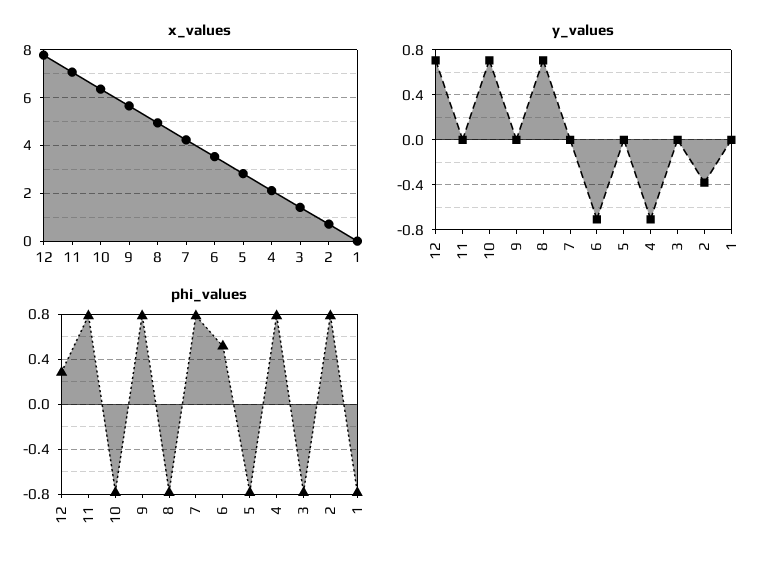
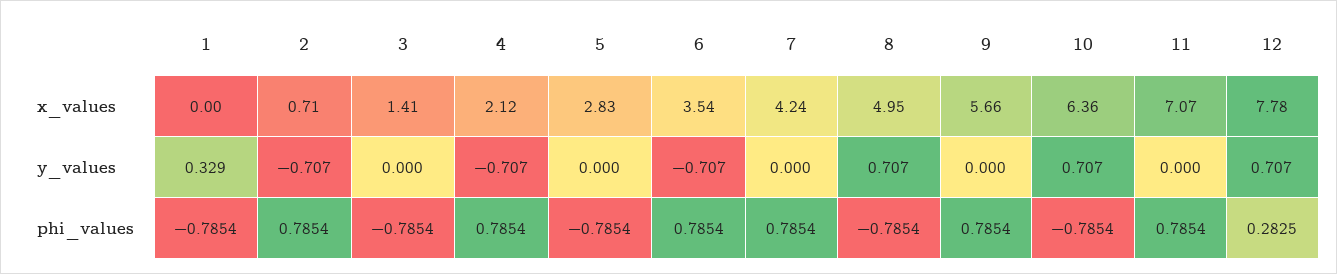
y_values, 2: -0.4 -> -0.707
y_values, 1: 0 -> 0.329
phi_values, 6: 0.5 -> 0.7854

